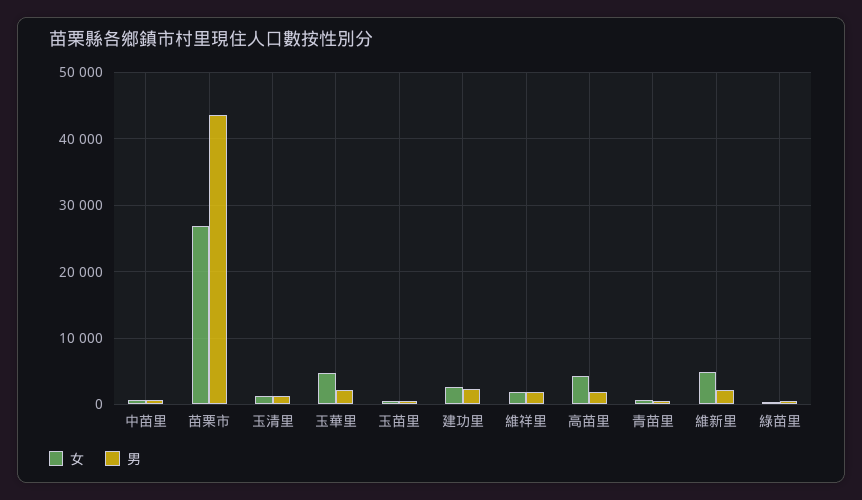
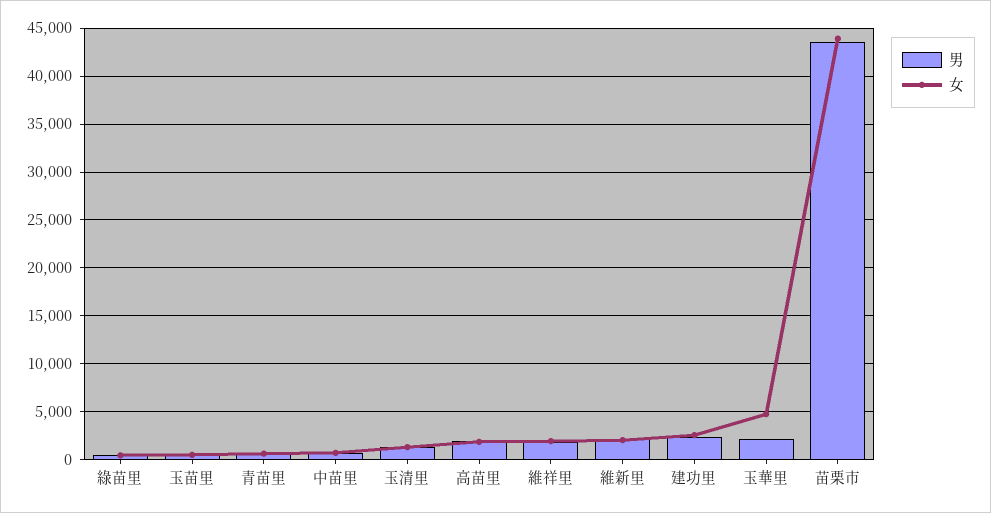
女, 苗栗市: 27000 -> 44000
女, 高苗里: 4000 -> 2000
女, 維新里: 5000 -> 2000

